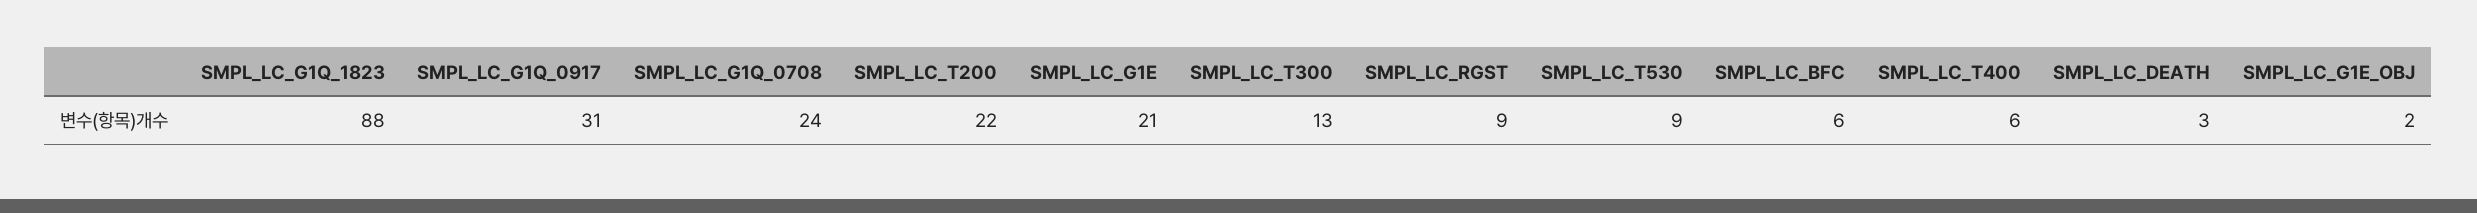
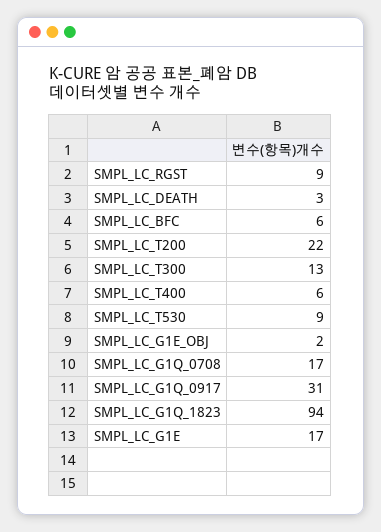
SMPL_LC_G1Q_1823: 88 -> 94
SMPL_LC_G1Q_0708: 24 -> 17
SMPL_LC_G1E: 21 -> 17

